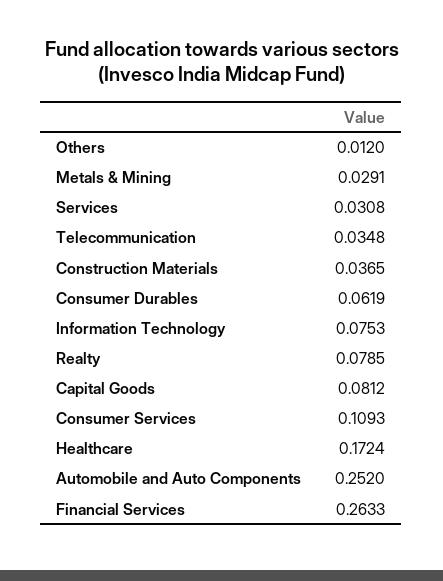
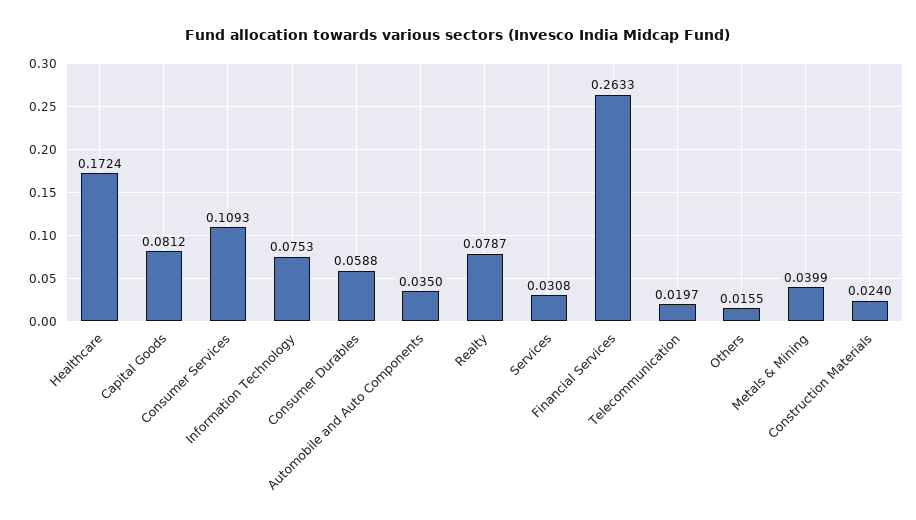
Others: 0.012 -> 0.0155
Metals & Mining: 0.0291 -> 0.0399
Telecommunication: 0.0348 -> 0.0197
Construction Materials: 0.0365 -> 0.024
Consumer Durables: 0.0619 -> 0.0588
Realty: 0.0785 -> 0.0787
Automobile and Auto Components: 0.252 -> 0.035

